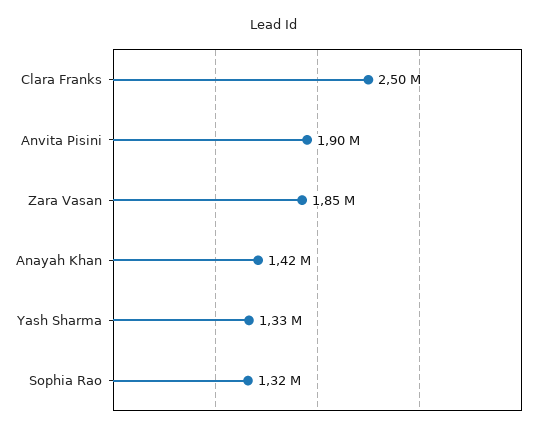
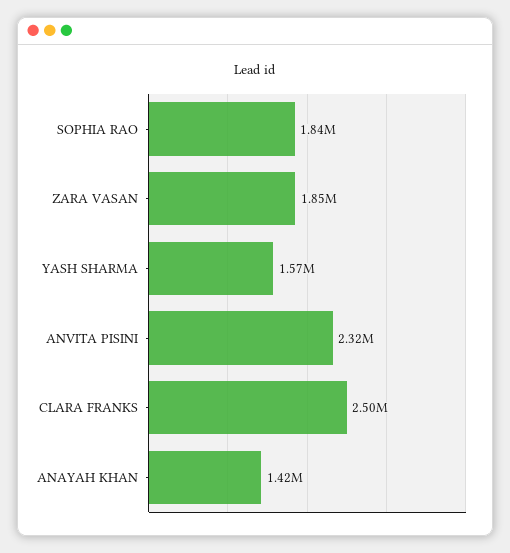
Anvita Pisini: 1900000 -> 2320000
Yash Sharma: 1330000 -> 1570000
Sophia Rao: 1320000 -> 1840000

